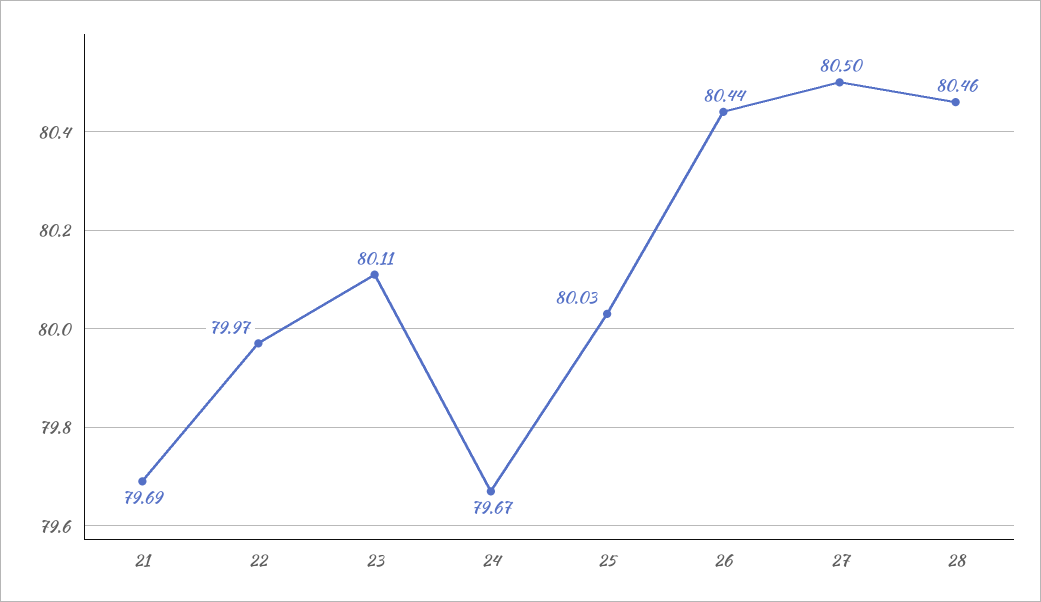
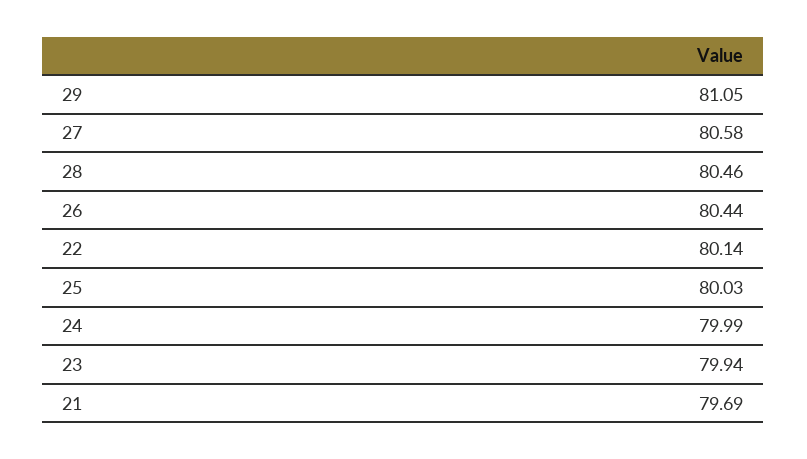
22: 79.97 -> 80.14
23: 80.11 -> 79.94
24: 79.67 -> 79.99
27: 80.5 -> 80.58
29: none -> 81.05

